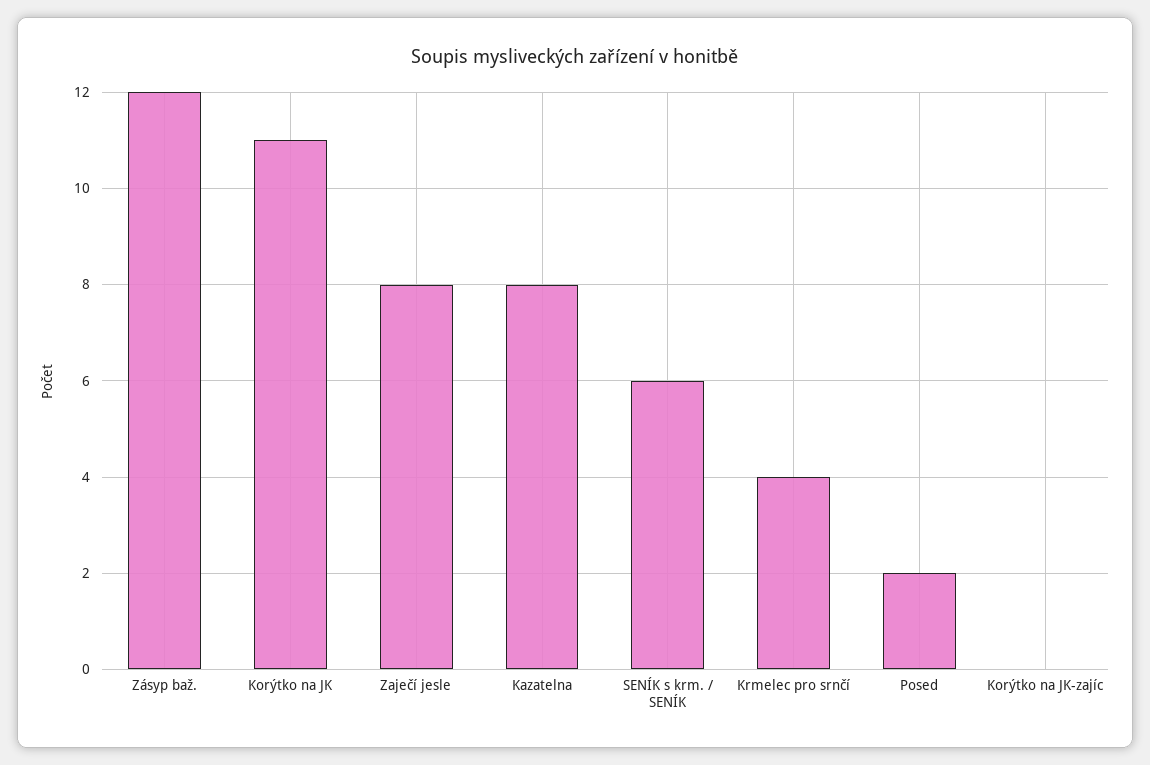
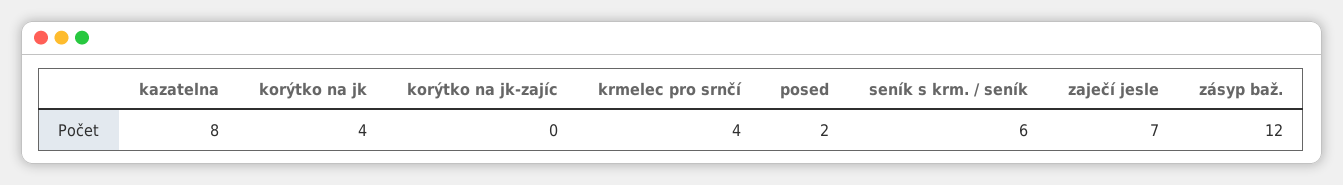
Korýtko na JK: 11 -> 4
Zaječí jesle: 8 -> 7

